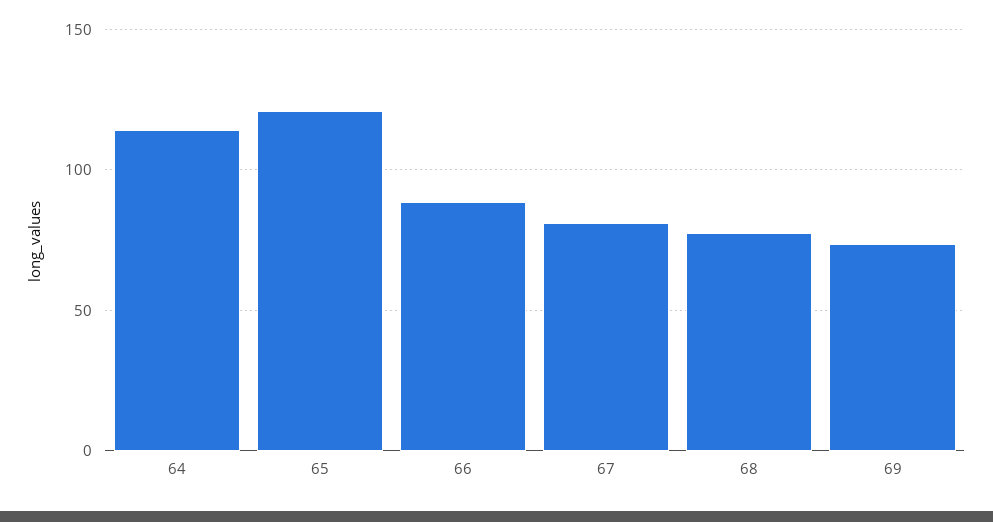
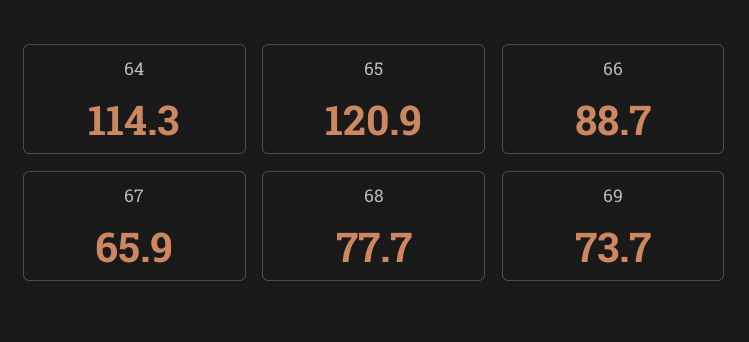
67: 80 -> 65.9

